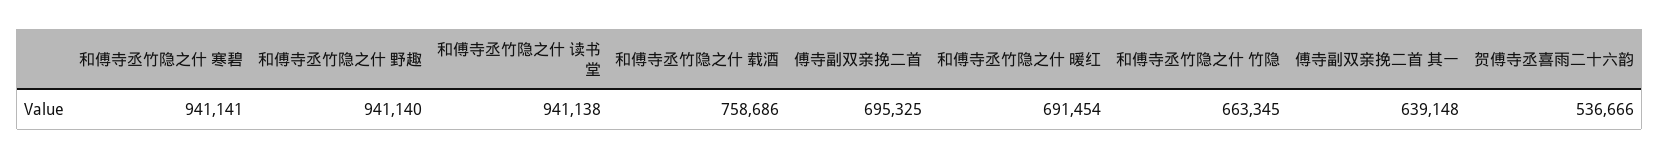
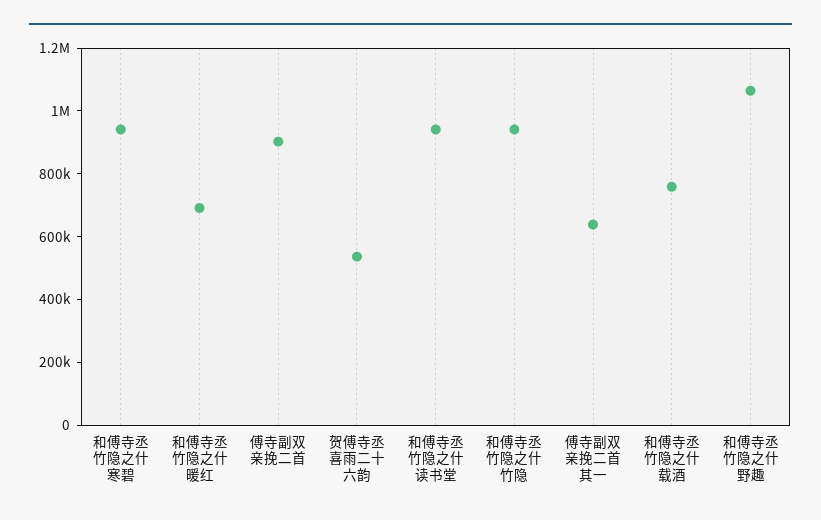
和傅寺丞竹隐之什 野趣: 941140 -> 1050000
傅寺副双亲挽二首: 695325 -> 900000
和傅寺丞竹隐之什 竹隐: 663345 -> 950000

